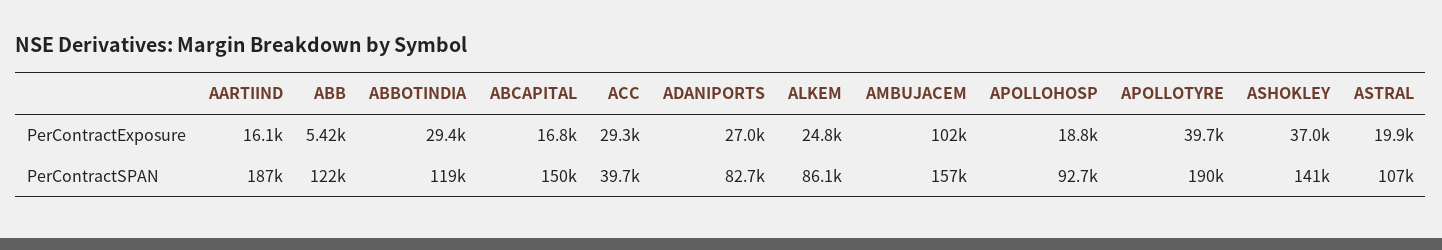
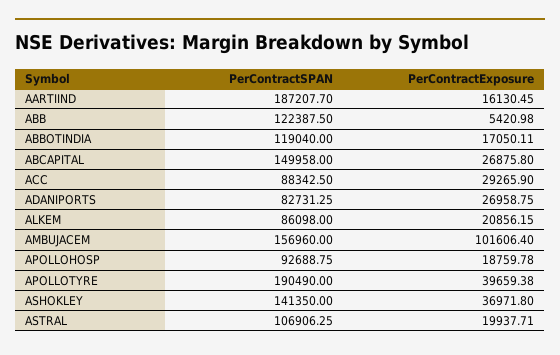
ABBOTINDIA, PerContractExposure: 29400 -> 17050.11
ABCAPITAL, PerContractExposure: 16800 -> 26875.8
ALKEM, PerContractExposure: 24800 -> 20856.15
ACC, PerContractSPAN: 39700 -> 88342.5

